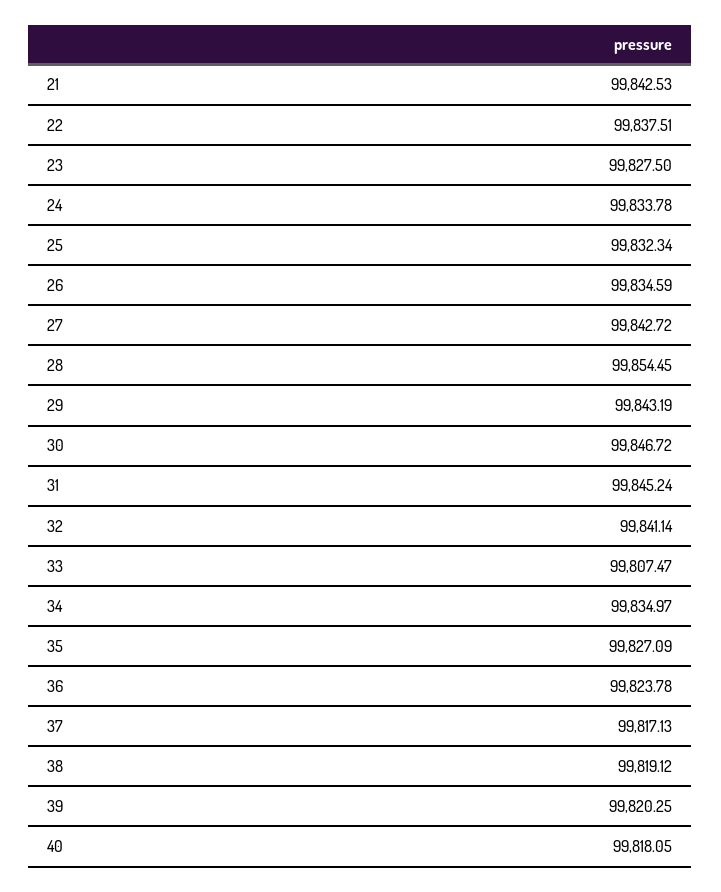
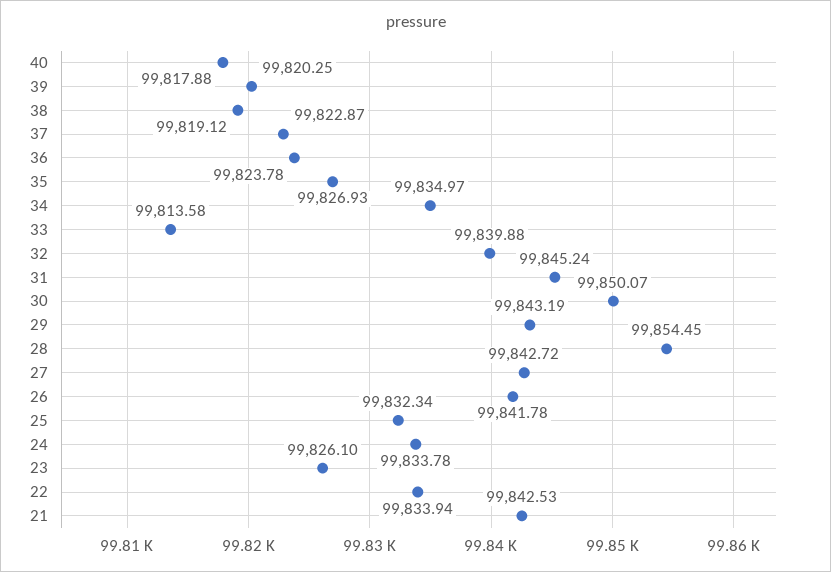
22: 99837.51 -> 99833.94
23: 99827.5 -> 99826.1
26: 99834.59 -> 99841.78
30: 99846.72 -> 99850.07
32: 99841.14 -> 99839.88
33: 99807.47 -> 99813.58
35: 99827.09 -> 99826.93
37: 99817.13 -> 99822.87
40: 99818.05 -> 99817.88

